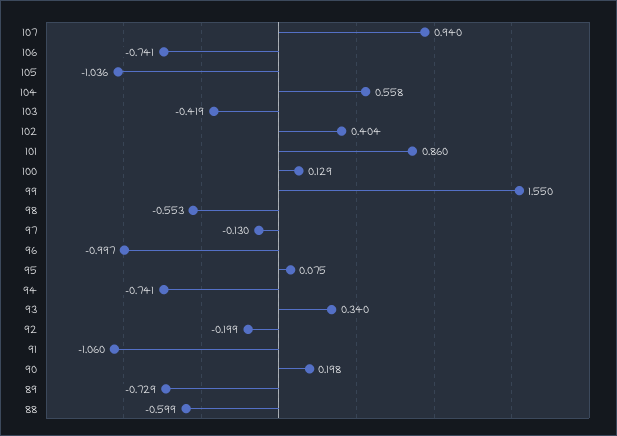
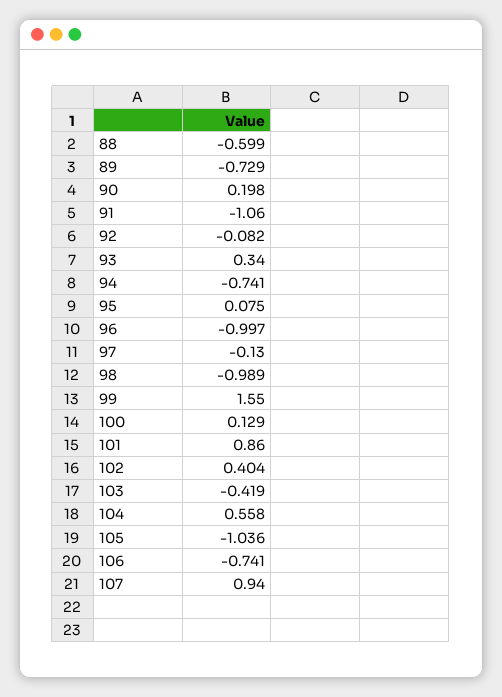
98: -0.553 -> -0.989
92: -0.199 -> -0.082

